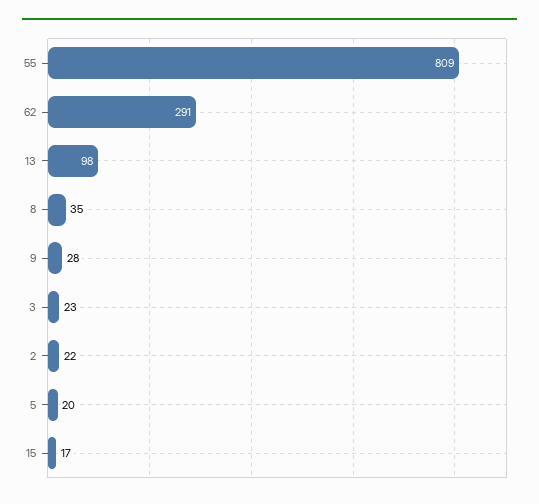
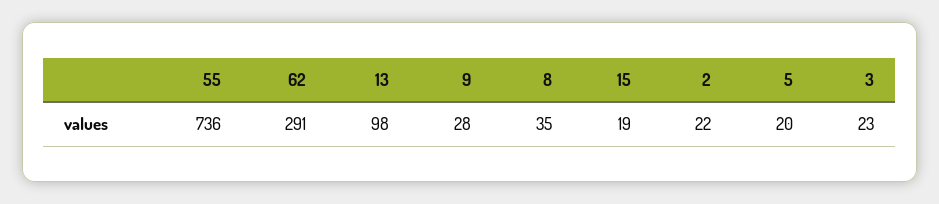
55: 809 -> 736
15: 17 -> 19

